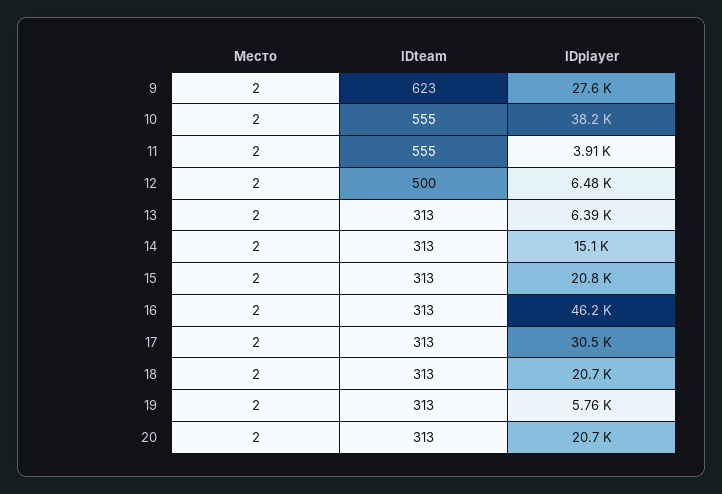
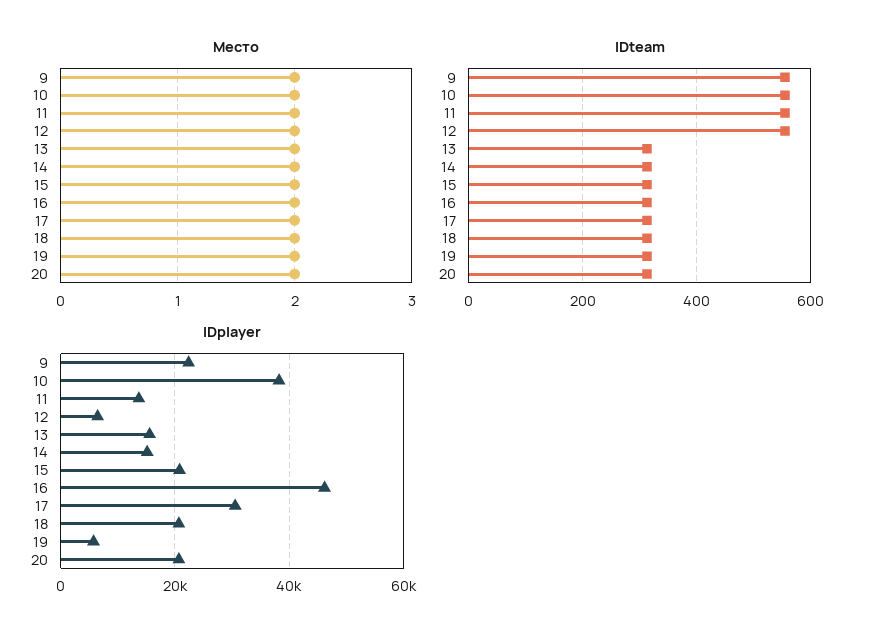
IDteam, 9: 623 -> 560
IDplayer, 9: 27600 -> 22000
IDplayer, 11: 3910 -> 14000
IDteam, 12: 500 -> 560
IDplayer, 13: 6390 -> 16000

